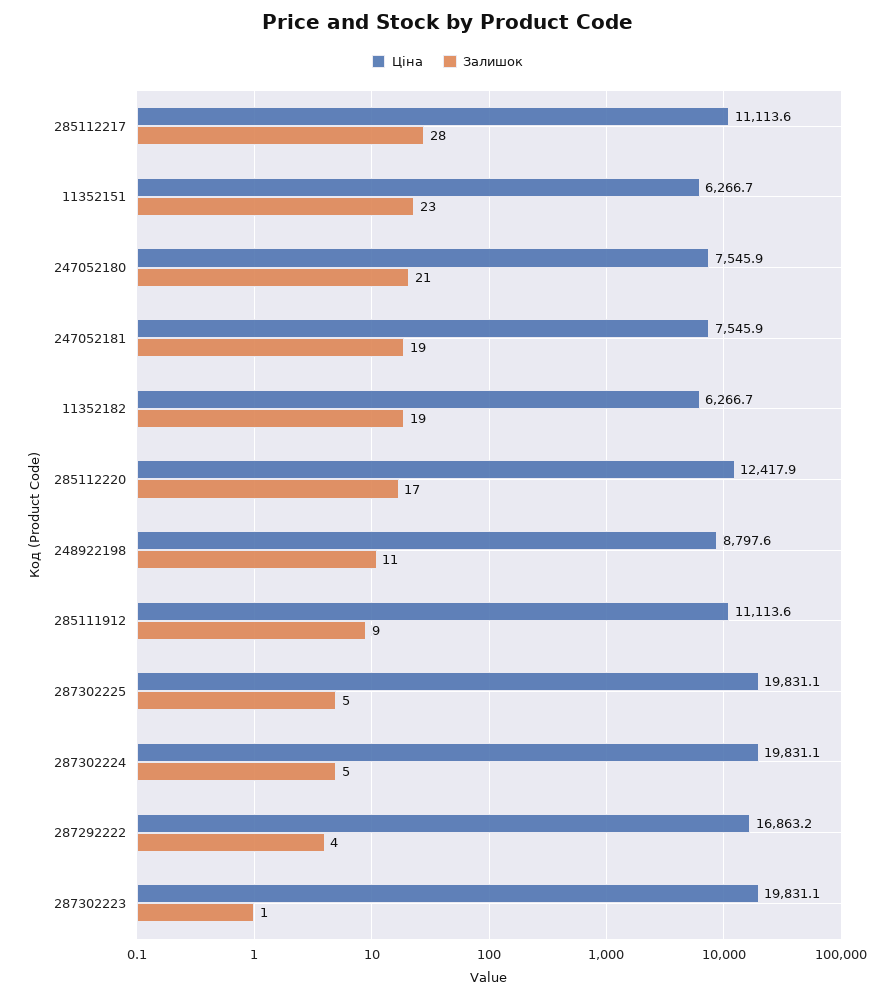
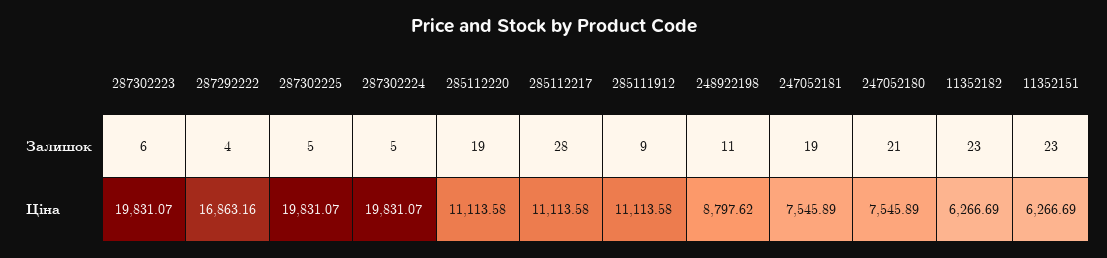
Залишок, 11352182: 19 -> 23
Ціна, 285112220: 12417.9 -> 11113.58
Залишок, 285112220: 17 -> 19
Залишок, 287302223: 1 -> 6

